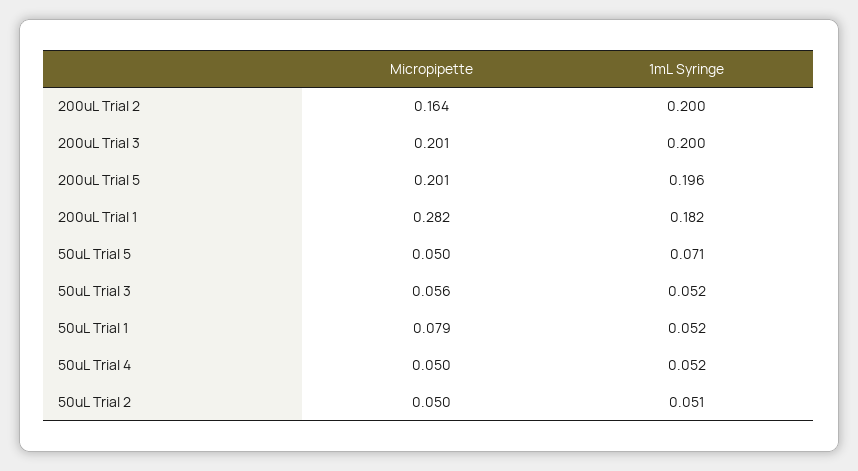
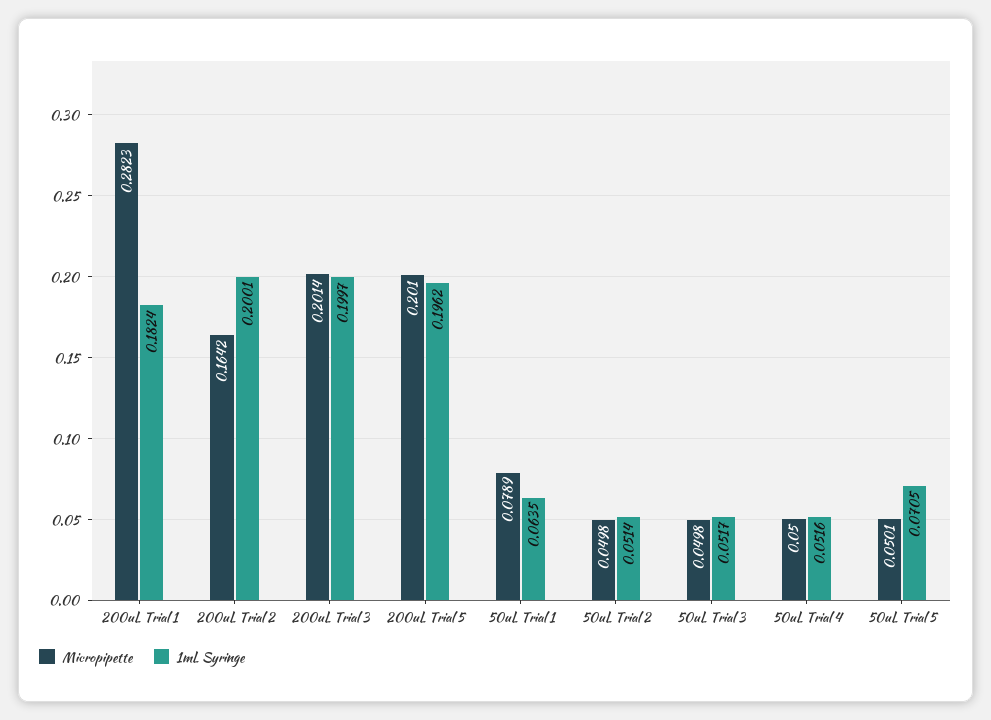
Micropipette, 50uL Trial 3: 0.056 -> 0.0498
1mL Syringe, 50uL Trial 1: 0.052 -> 0.0635

